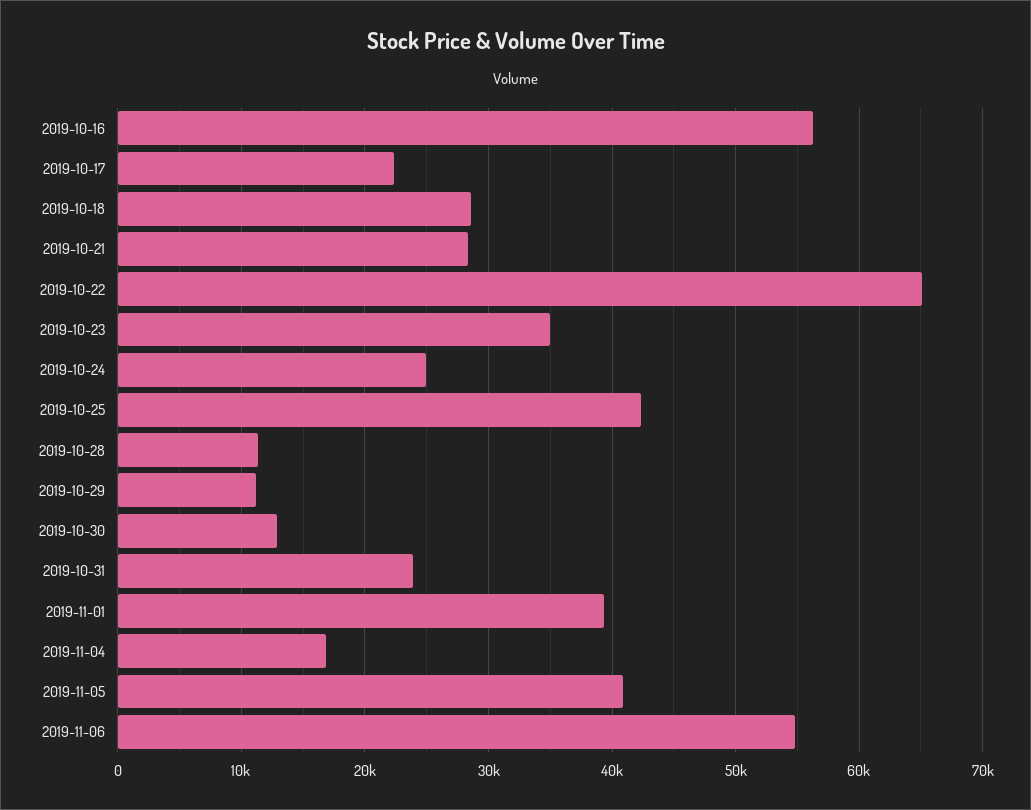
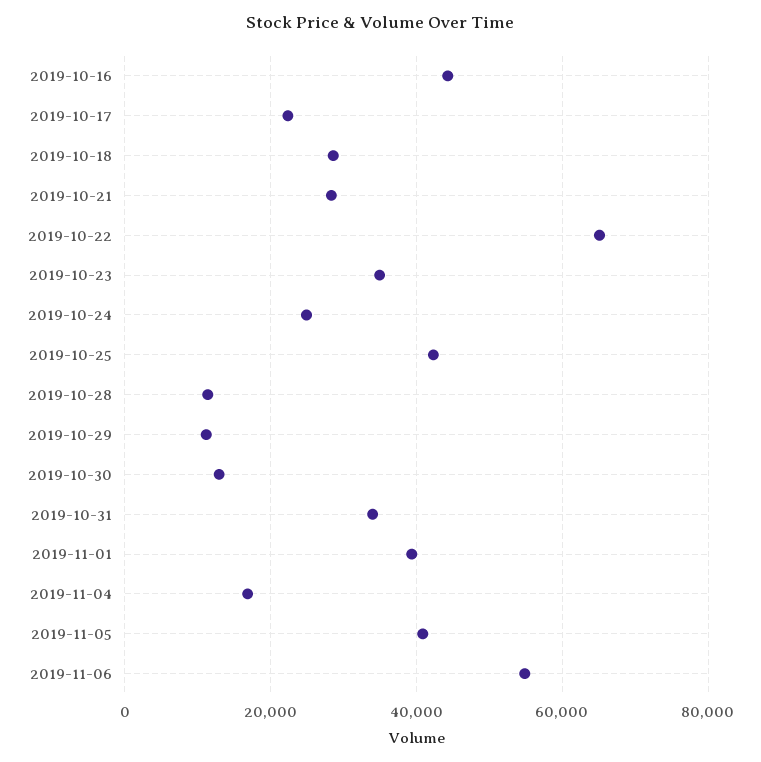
2019-10-16: 56000 -> 44000
2019-10-31: 24000 -> 34000

